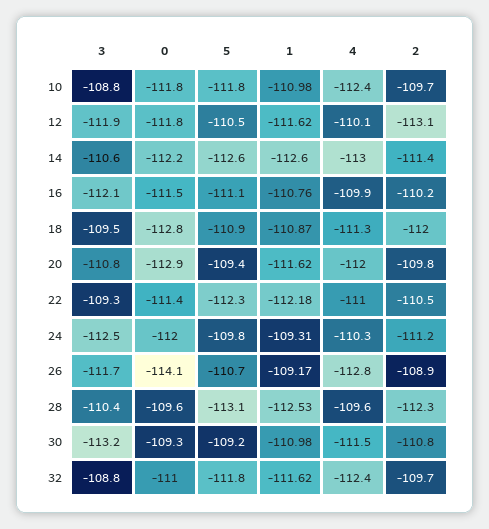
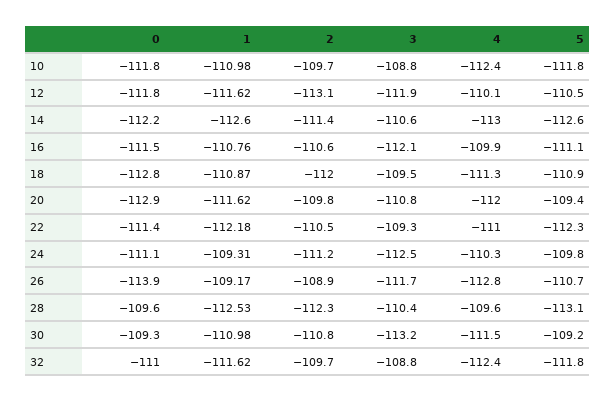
2, 16: -110.2 -> -110.6
0, 24: -112 -> -111.1
0, 26: -114.1 -> -113.9

